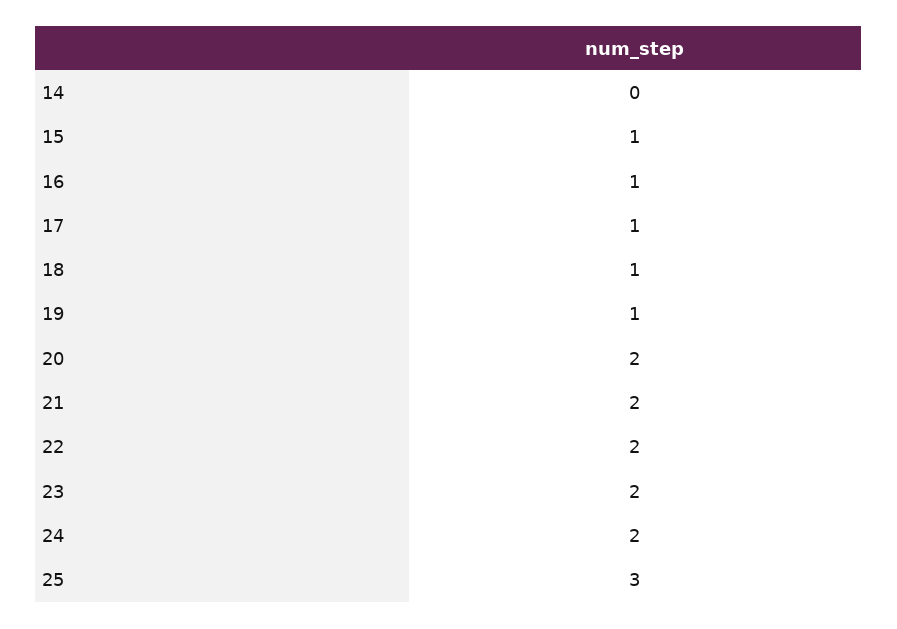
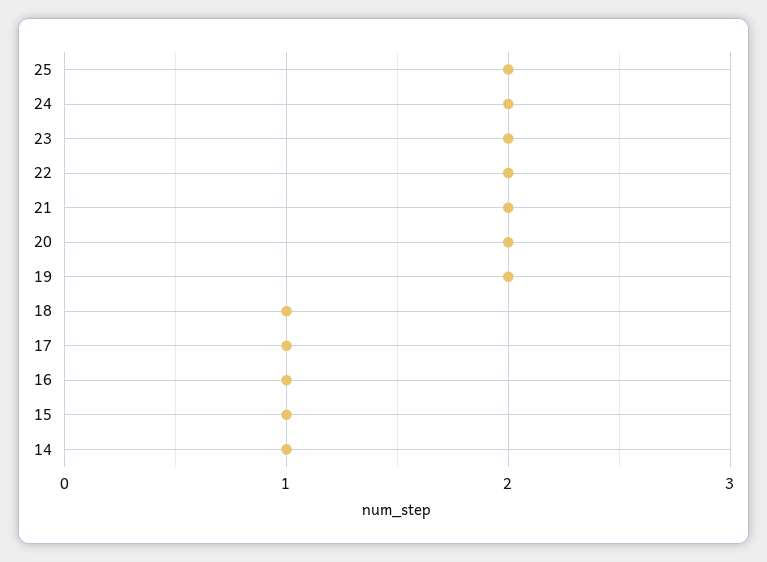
14: 0 -> 1
19: 1 -> 2
25: 3 -> 2

